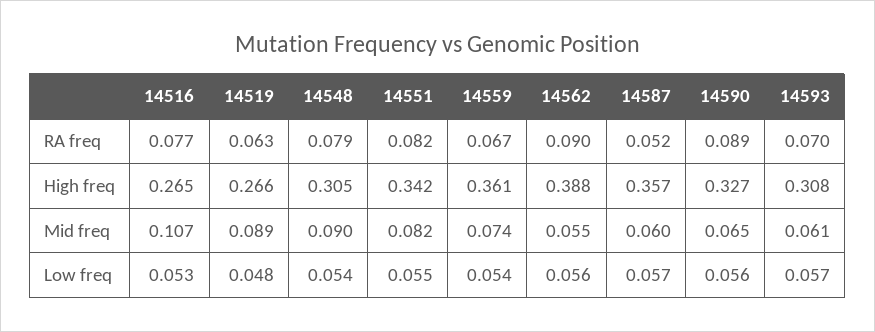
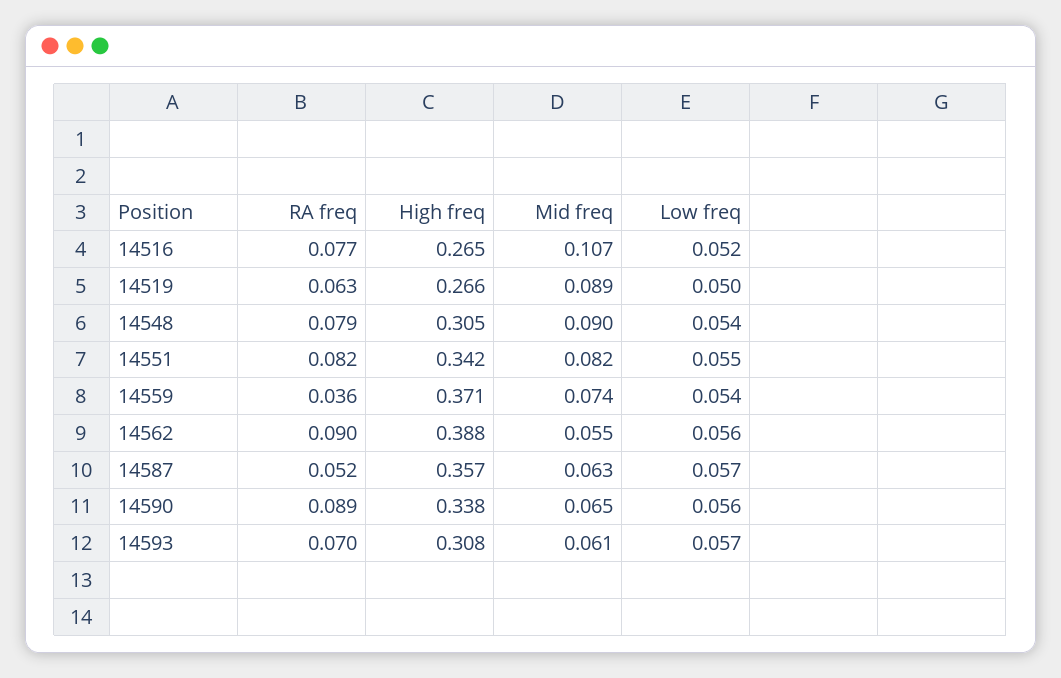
14559, RA freq: 0.067 -> 0.036
14559, High freq: 0.361 -> 0.371
14590, High freq: 0.327 -> 0.338
14587, Mid freq: 0.06 -> 0.063
14516, Low freq: 0.053 -> 0.052
14519, Low freq: 0.048 -> 0.05

